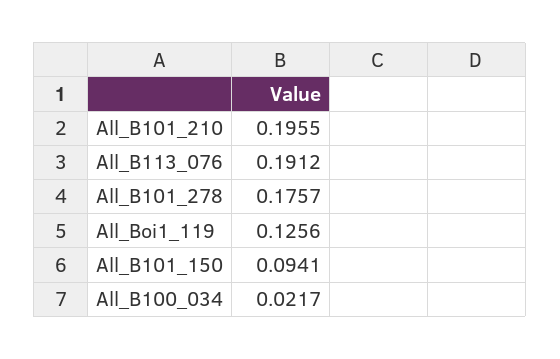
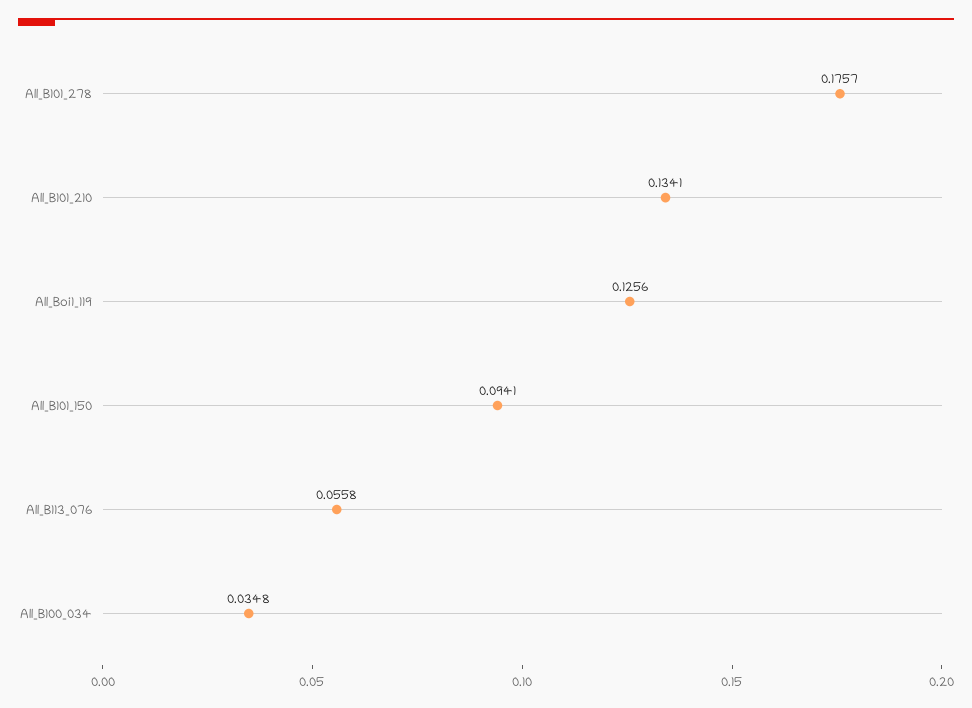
All_B101_210: 0.1955 -> 0.1341
All_B113_076: 0.1912 -> 0.0558
All_B100_034: 0.0217 -> 0.0348

